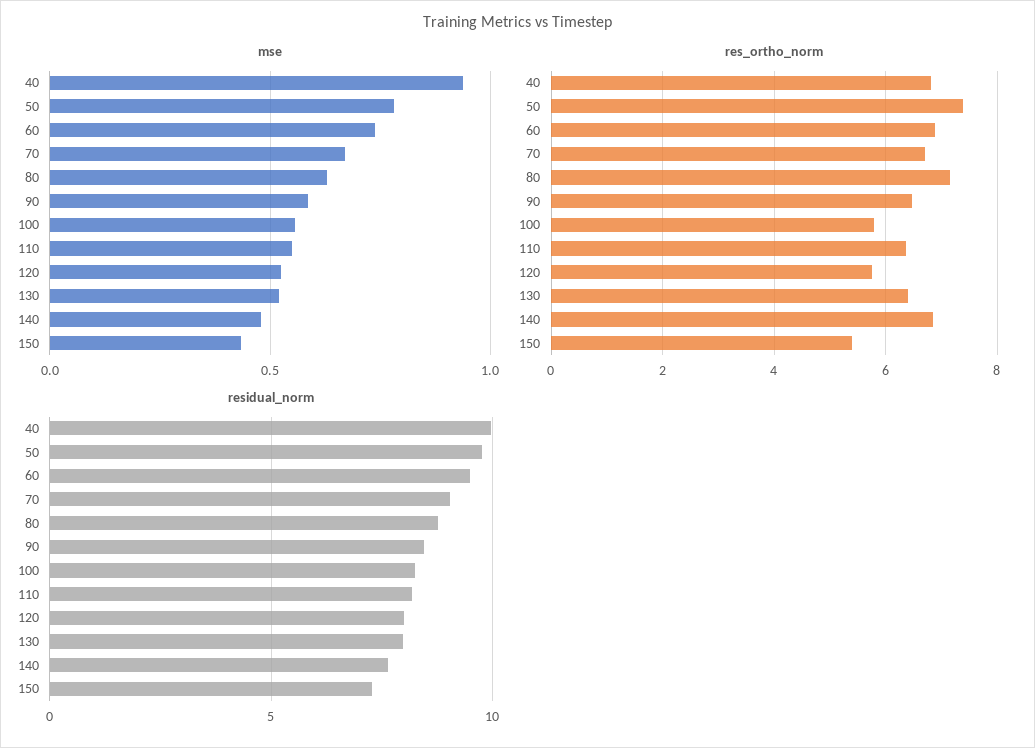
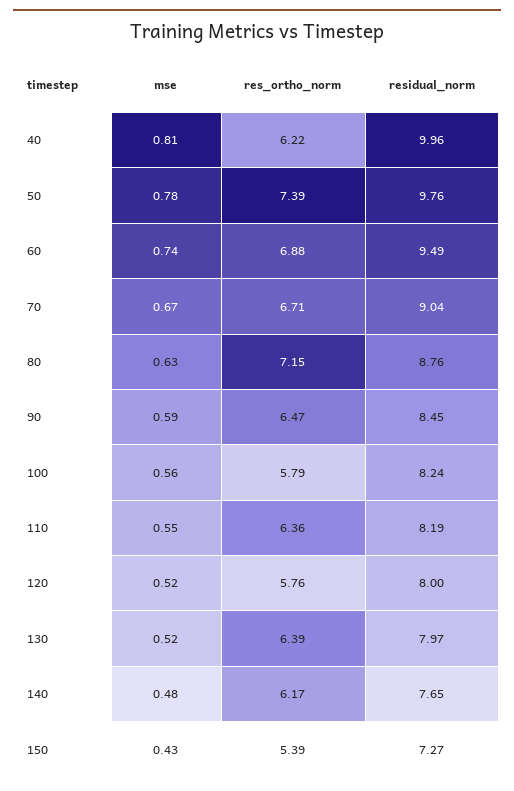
mse, 40: 0.95 -> 0.81
res_ortho_norm, 40: 6.8 -> 6.22
res_ortho_norm, 140: 6.8 -> 6.17

